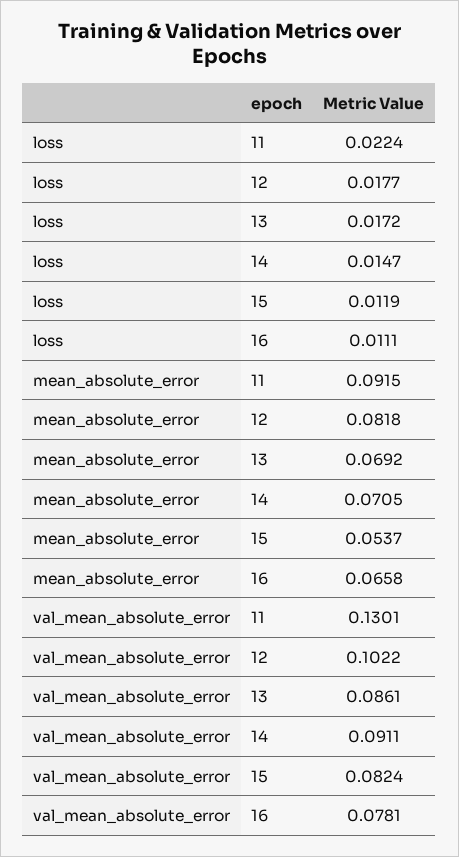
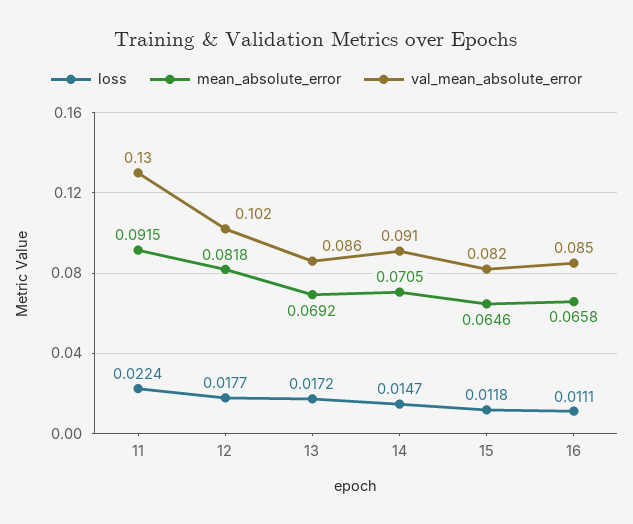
loss, 15: 0.0119 -> 0.0118
mean_absolute_error, 15: 0.0537 -> 0.0646
val_mean_absolute_error, 16: 0.0781 -> 0.085

